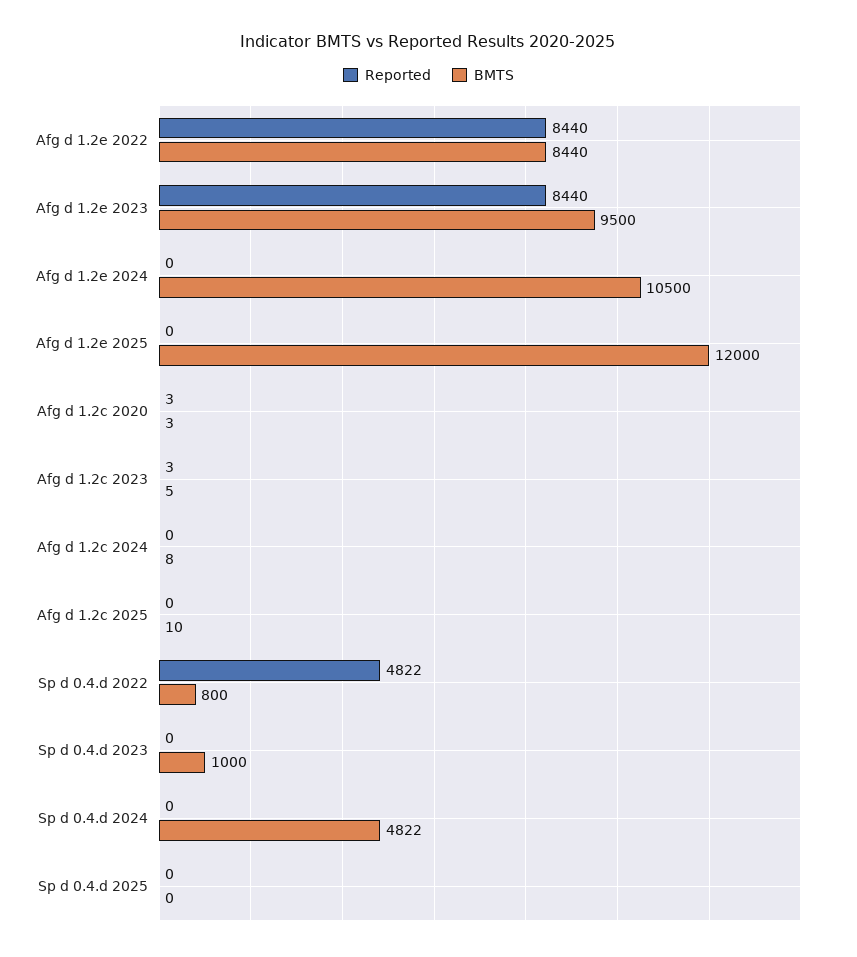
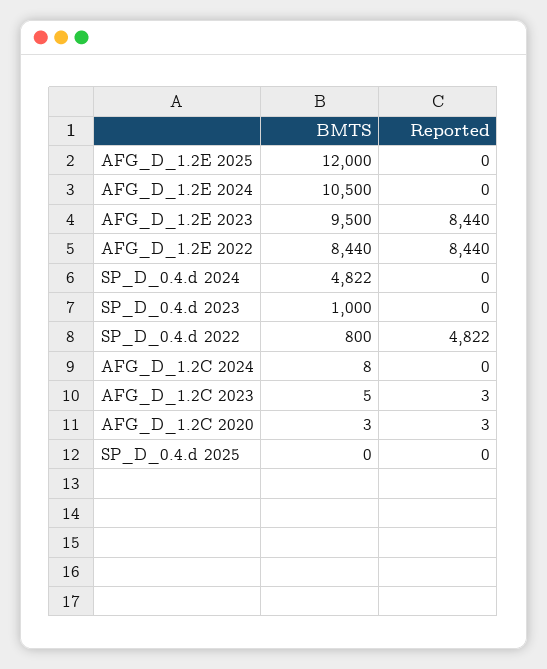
Reported, Afg d 1.2c 2025: 0 -> none
BMTS, Afg d 1.2c 2025: 10 -> none

